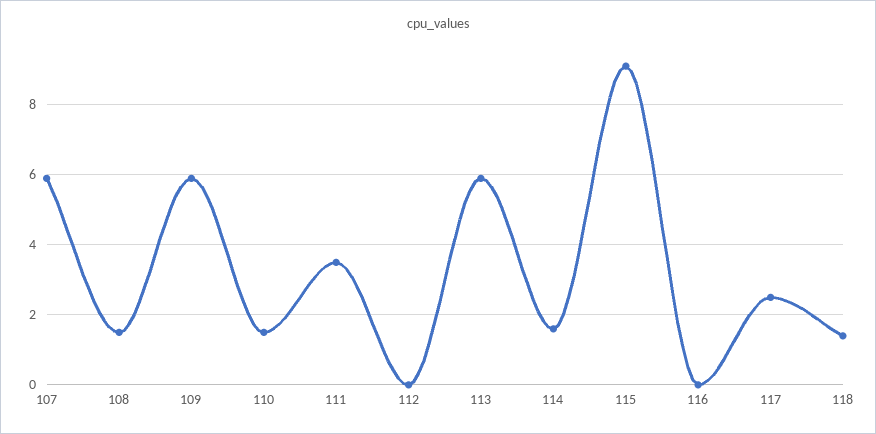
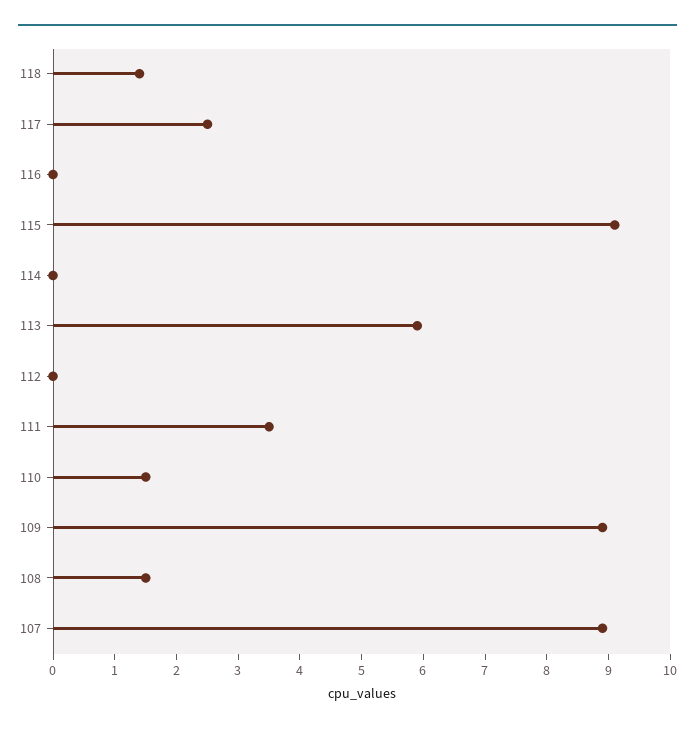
107: 6 -> 9
109: 6 -> 9
114: 1.5 -> 0

